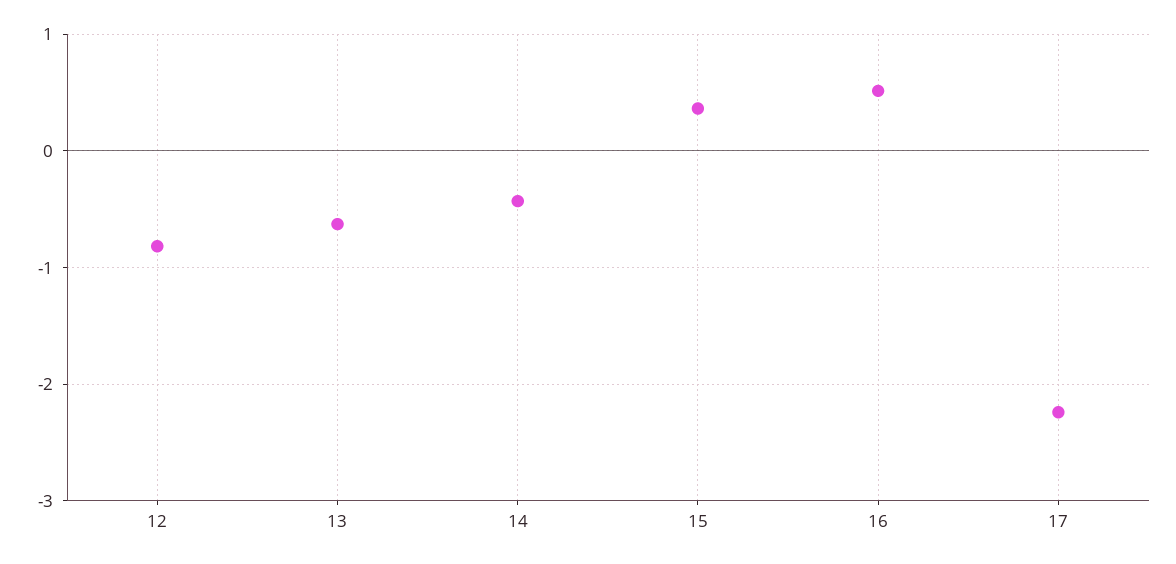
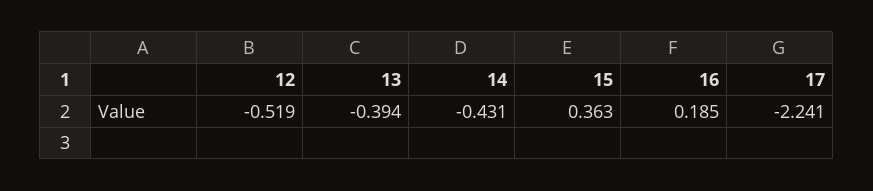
12: -0.8 -> -0.519
13: -0.6 -> -0.394
16: 0.5 -> 0.185

